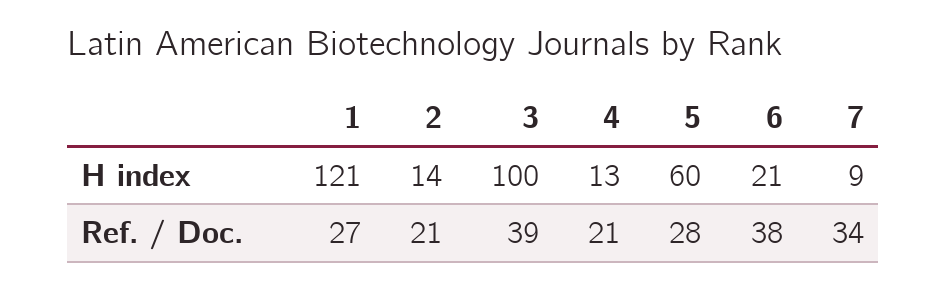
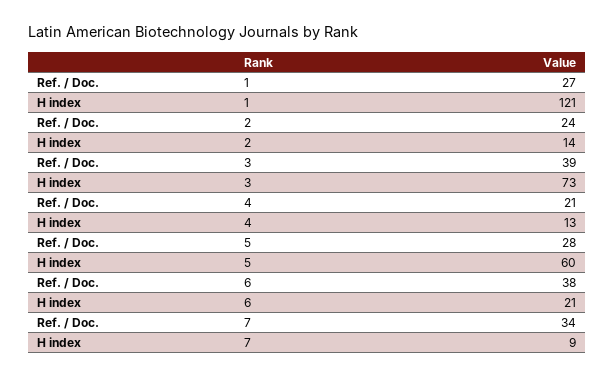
3, H index: 100 -> 73
2, Ref. / Doc.: 21 -> 24

